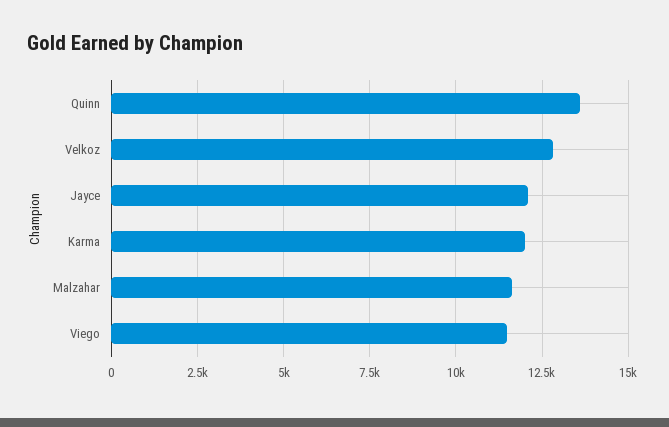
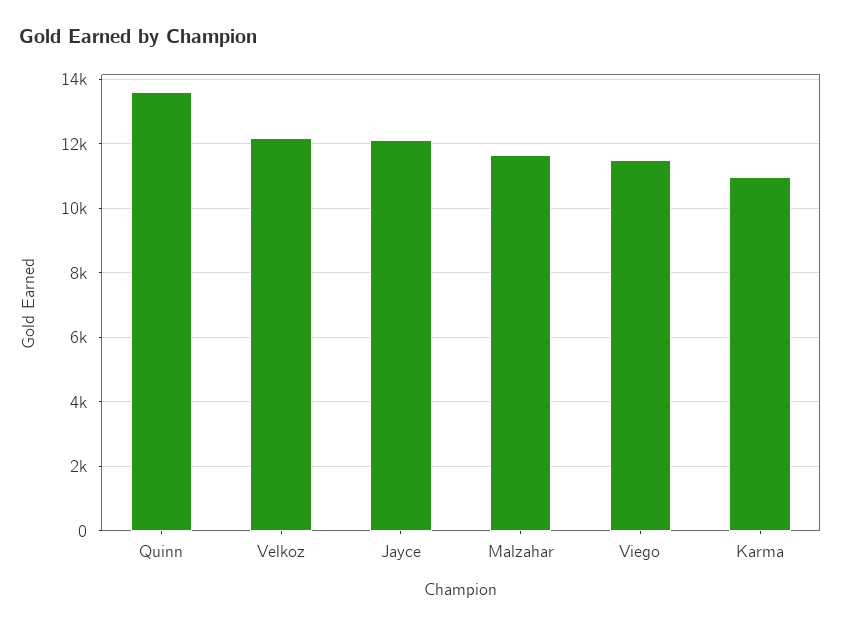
Velkoz: 12750 -> 12200
Karma: 12000 -> 11000

